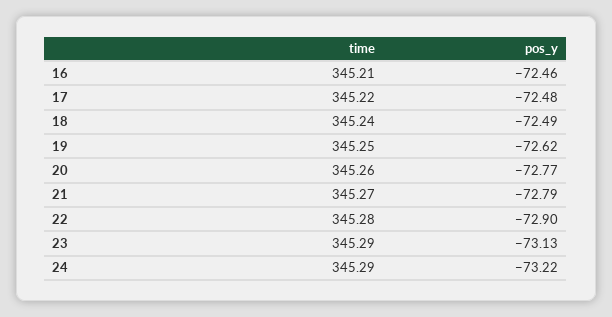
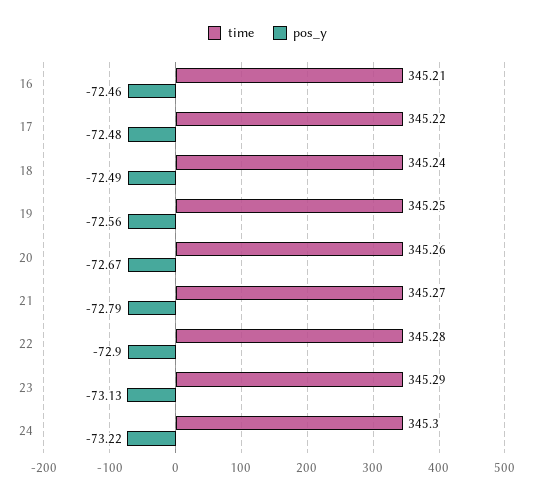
pos_y, 19: -72.62 -> -72.56
pos_y, 20: -72.77 -> -72.67
time, 24: 345.29 -> 345.3

